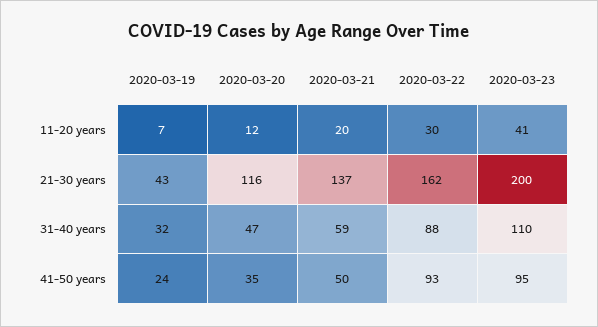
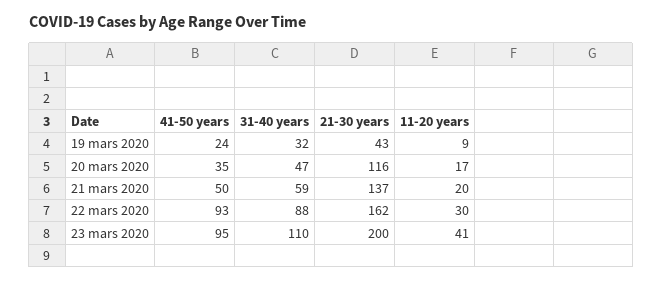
2020-03-19, 11-20 years: 7 -> 9
2020-03-20, 11-20 years: 12 -> 17

